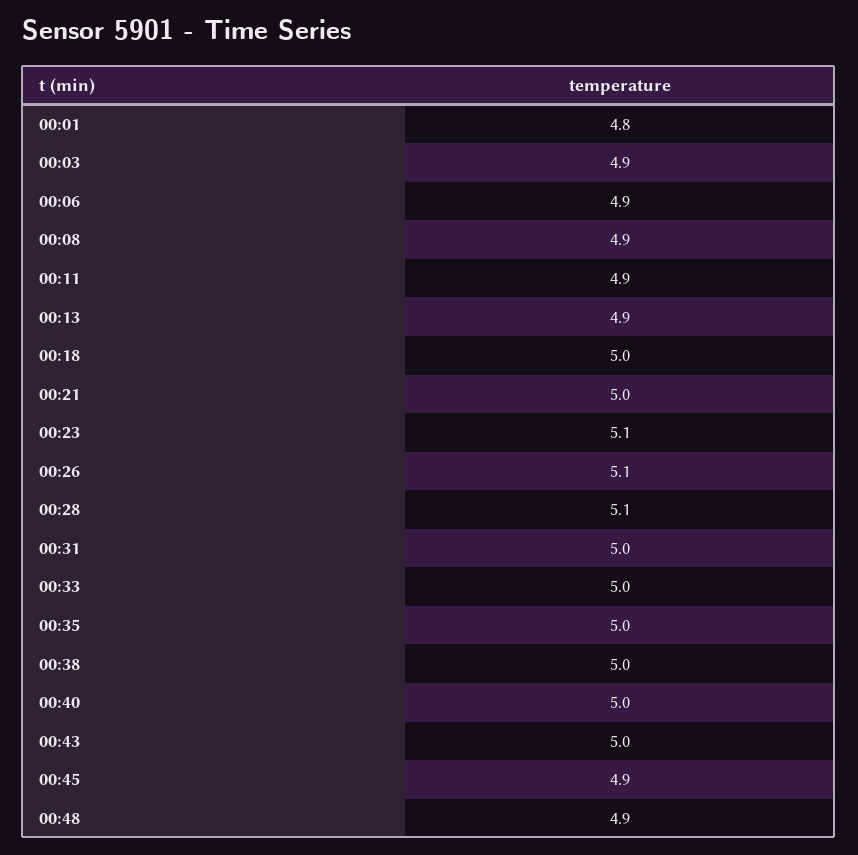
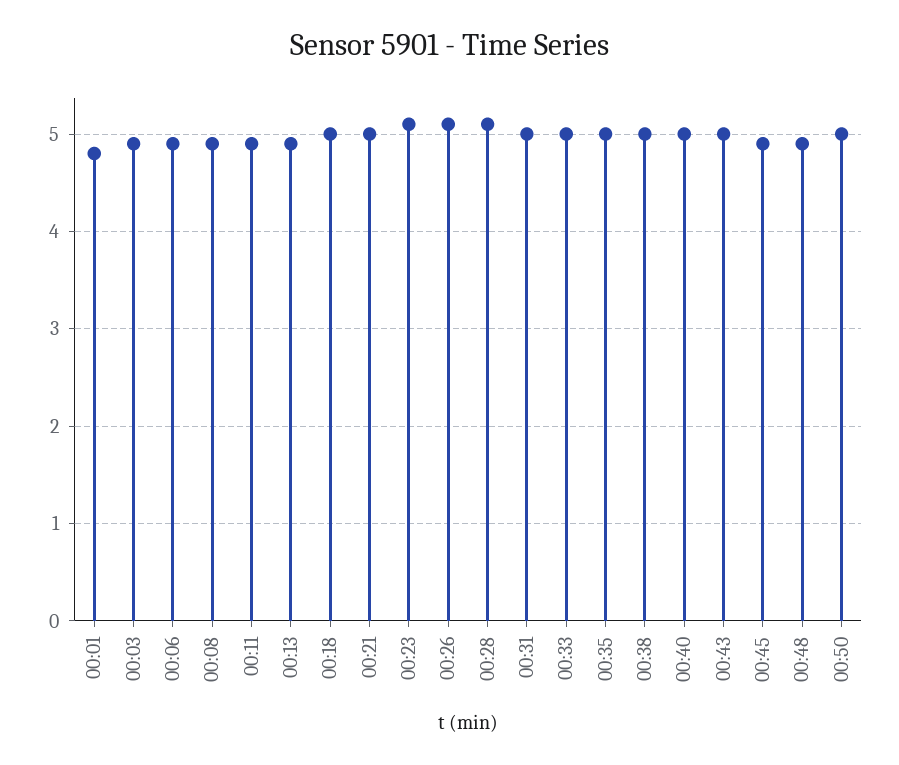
00:50: none -> 5

